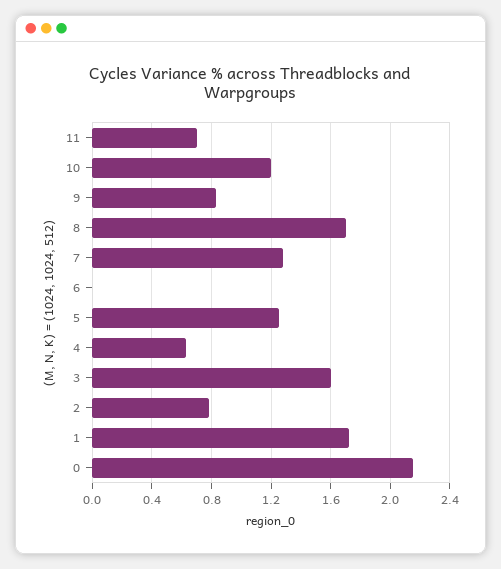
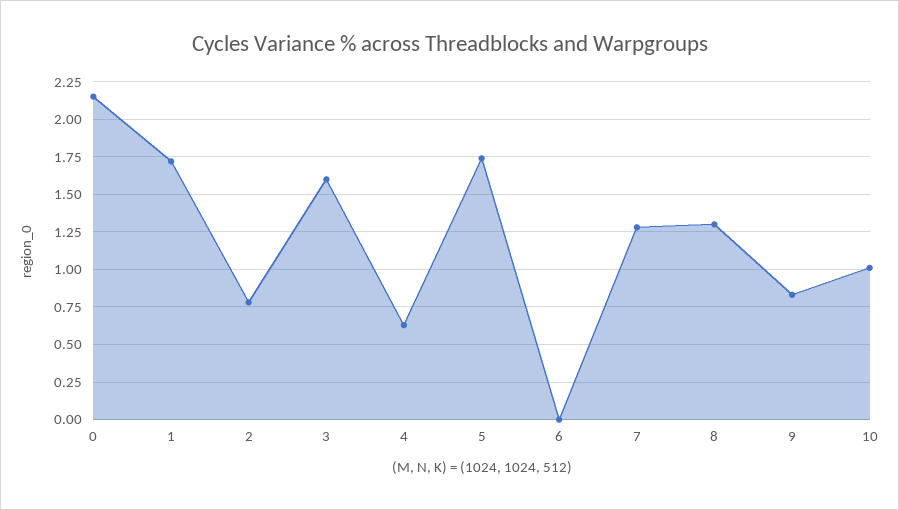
11: 0.7 -> none
10: 1.2 -> 1
8: 1.7 -> 1.3
5: 1.25 -> 1.75

